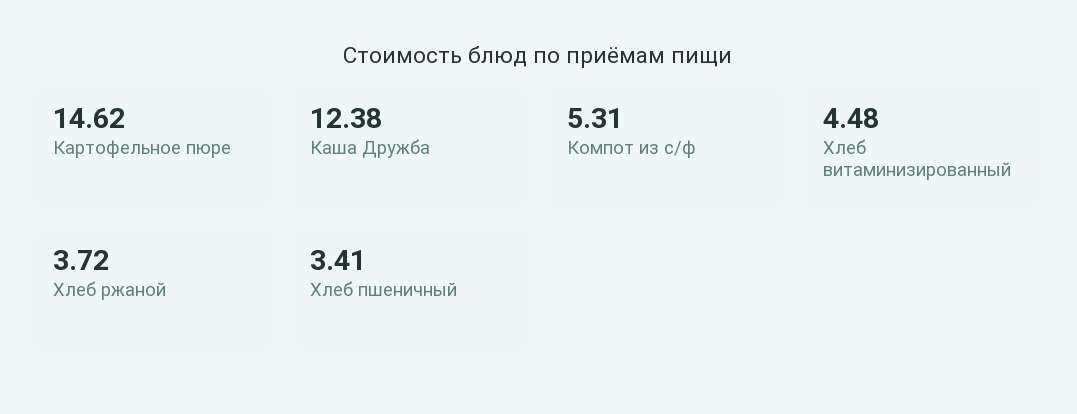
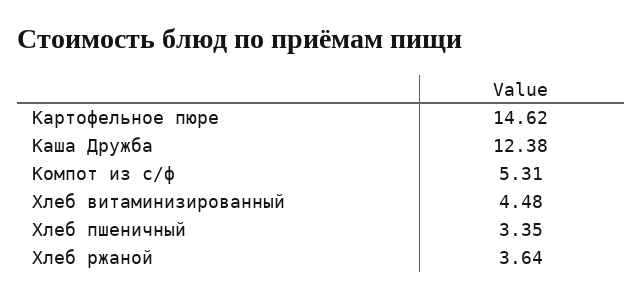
Хлеб ржаной: 3.72 -> 3.64
Хлеб пшеничный: 3.41 -> 3.35

